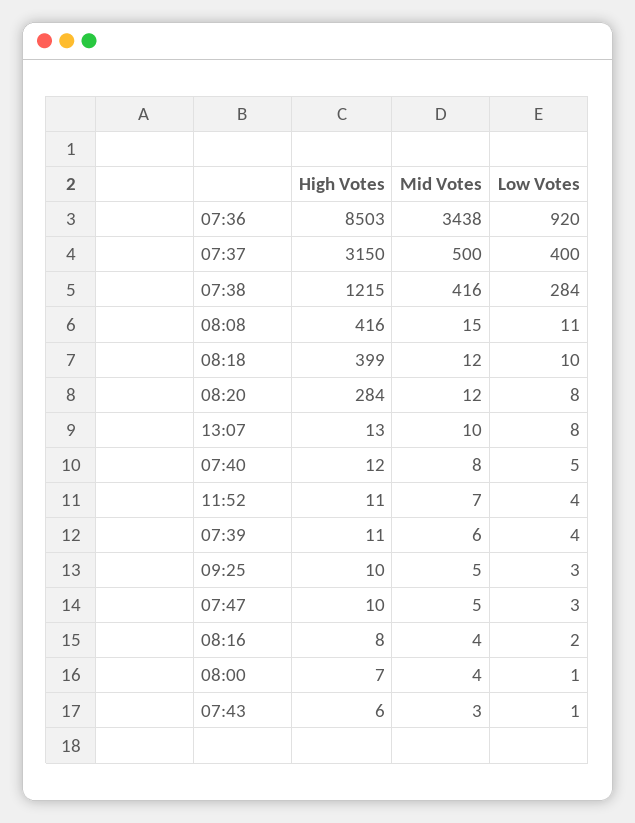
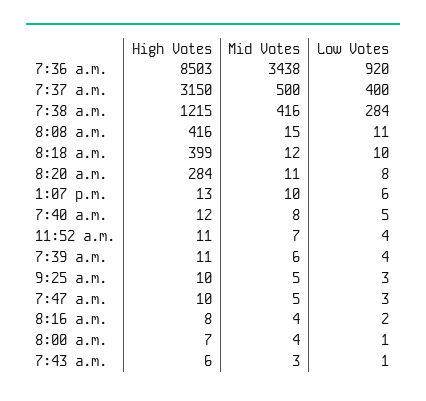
Mid Votes, 08:20: 12 -> 11
Low Votes, 13:07: 8 -> 6

